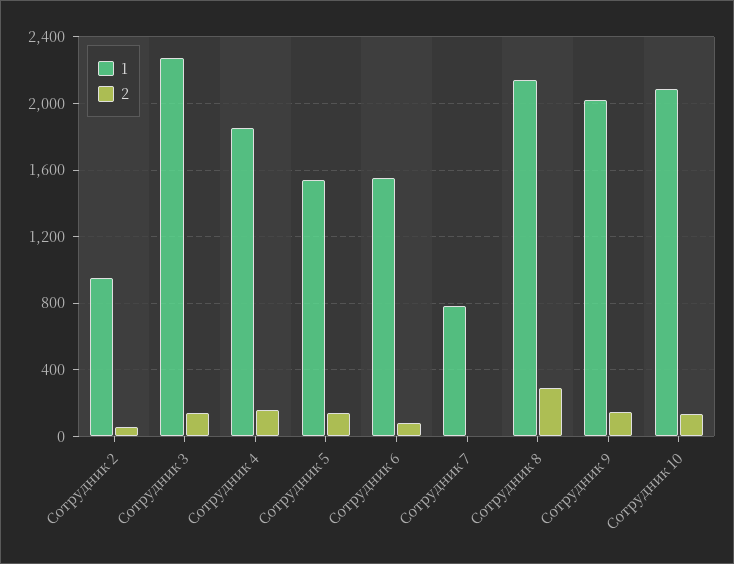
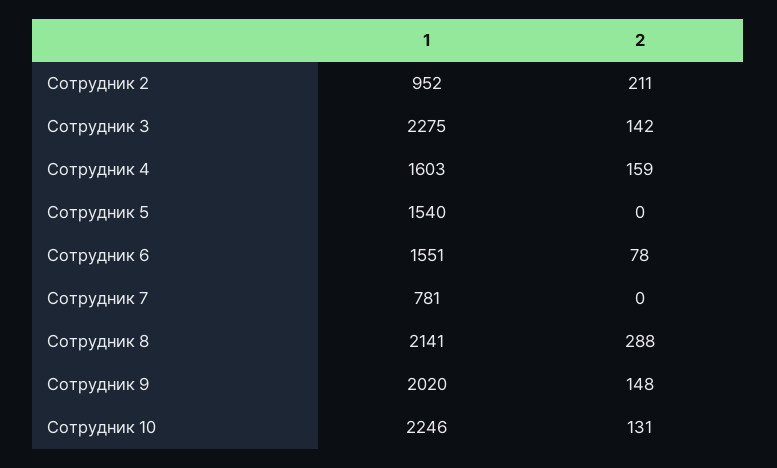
2, Сотрудник 2: 50 -> 211
1, Сотрудник 4: 1850 -> 1603
2, Сотрудник 5: 150 -> 0
1, Сотрудник 10: 2100 -> 2246

